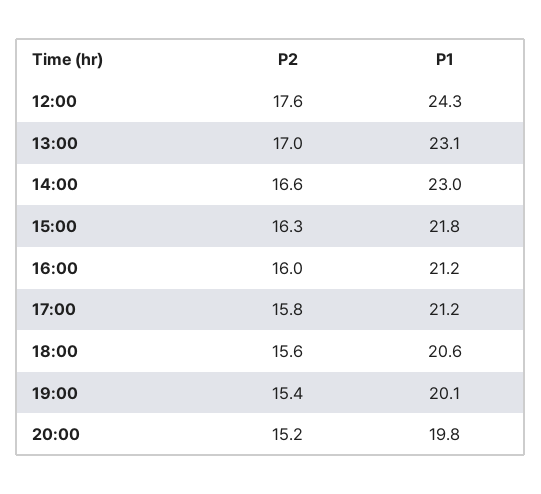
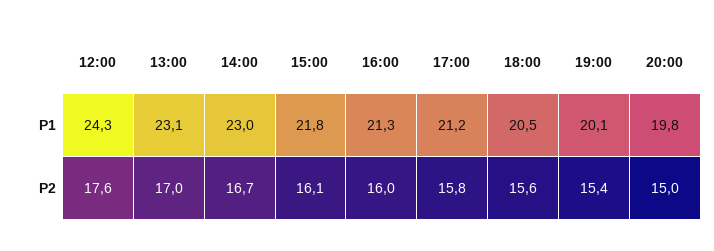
P2, 14:00: 16.6 -> 16.7
P2, 15:00: 16.3 -> 16.1
P1, 16:00: 21.2 -> 21.3
P1, 18:00: 20.6 -> 20.5
P2, 20:00: 15.2 -> 15

